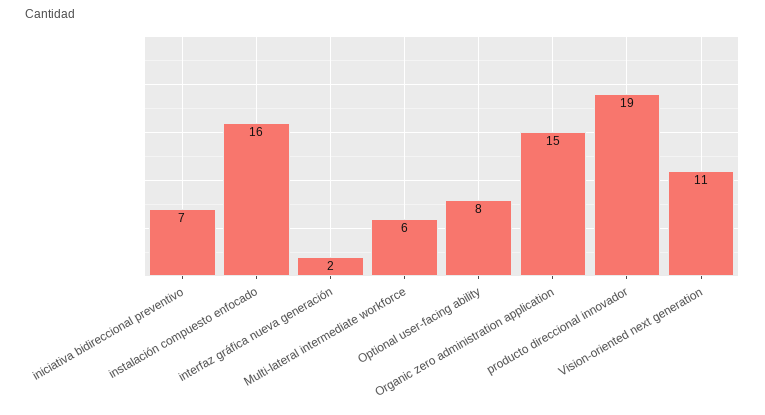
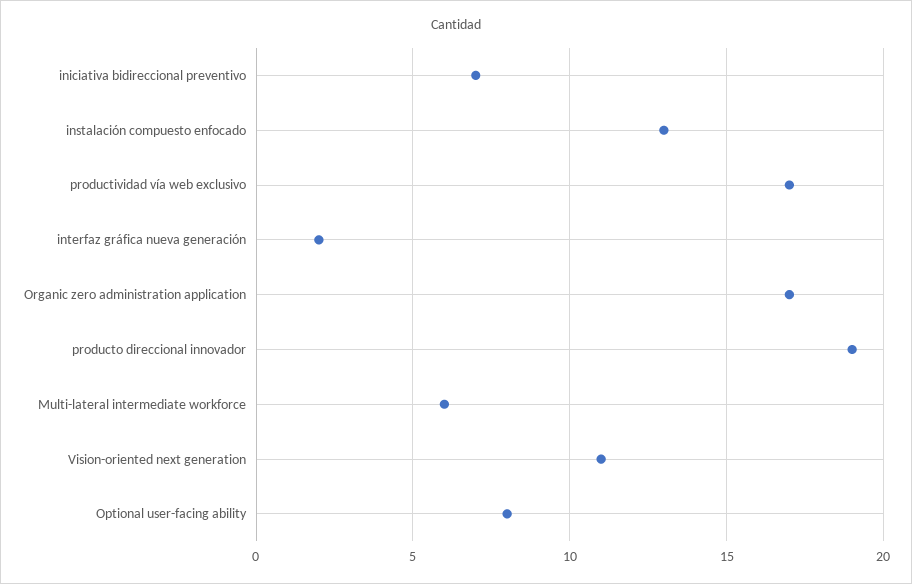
instalación compuesto enfocado: 16 -> 13
Organic zero administration application: 15 -> 17
productividad vía web exclusivo: none -> 17

